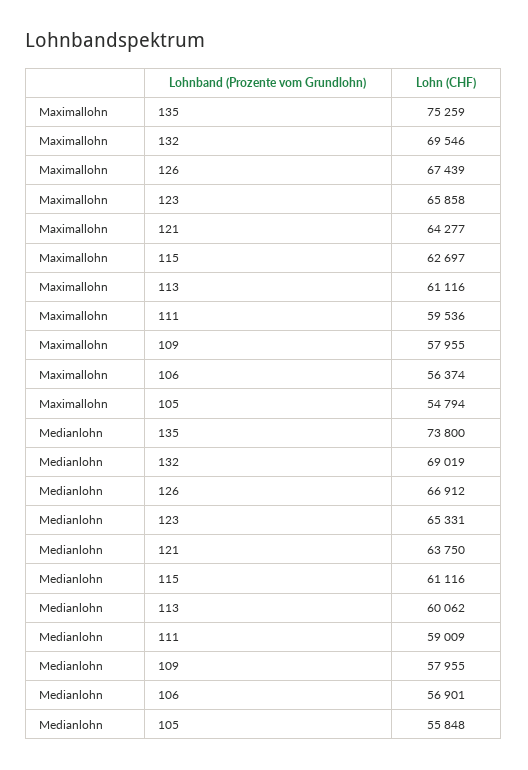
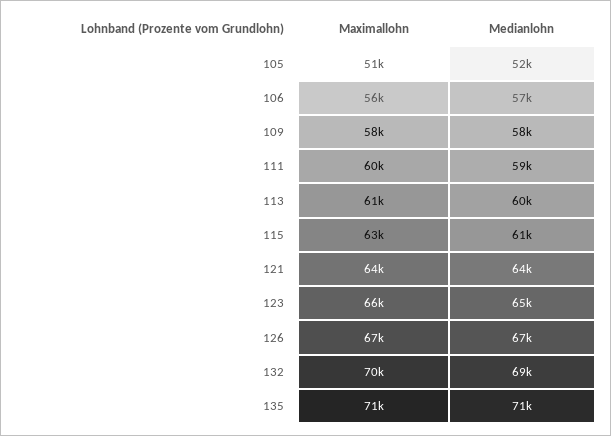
Maximallohn, 135: 75259 -> 71000
Maximallohn, 105: 54794 -> 51000
Medianlohn, 135: 73800 -> 71000
Medianlohn, 105: 55848 -> 52000

